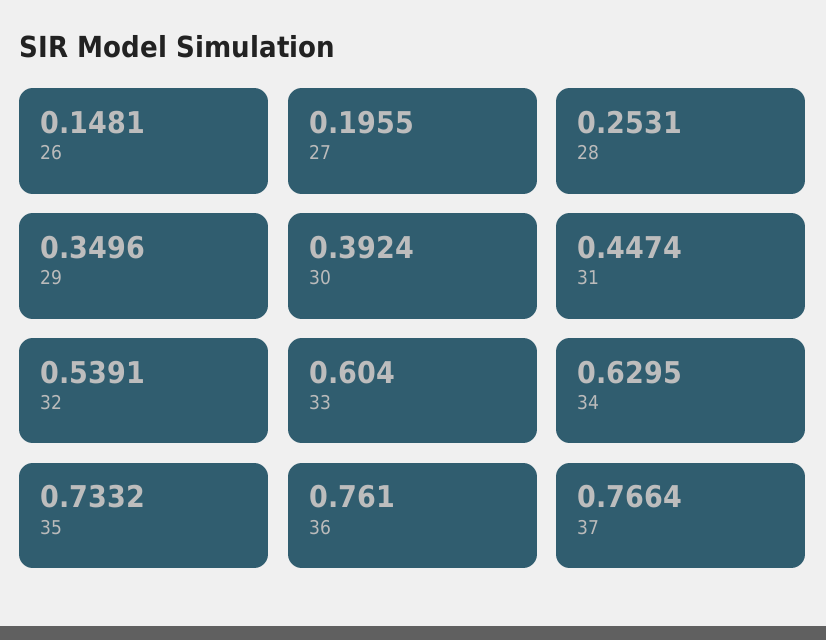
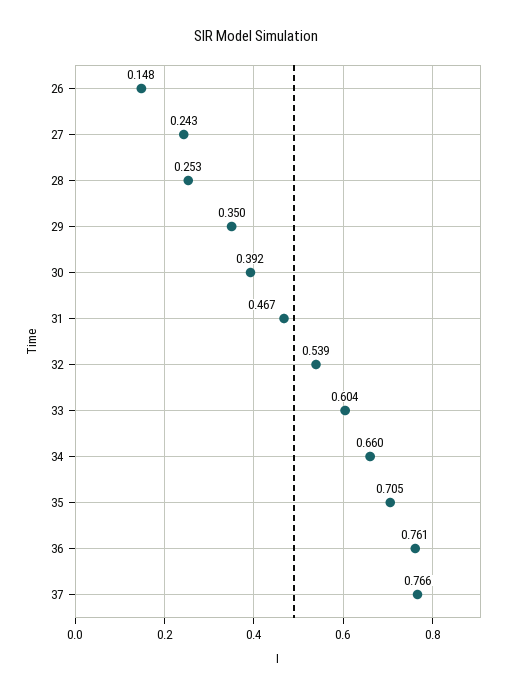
27: 0.1955 -> 0.243
31: 0.4474 -> 0.467
34: 0.6295 -> 0.66
35: 0.7332 -> 0.705

